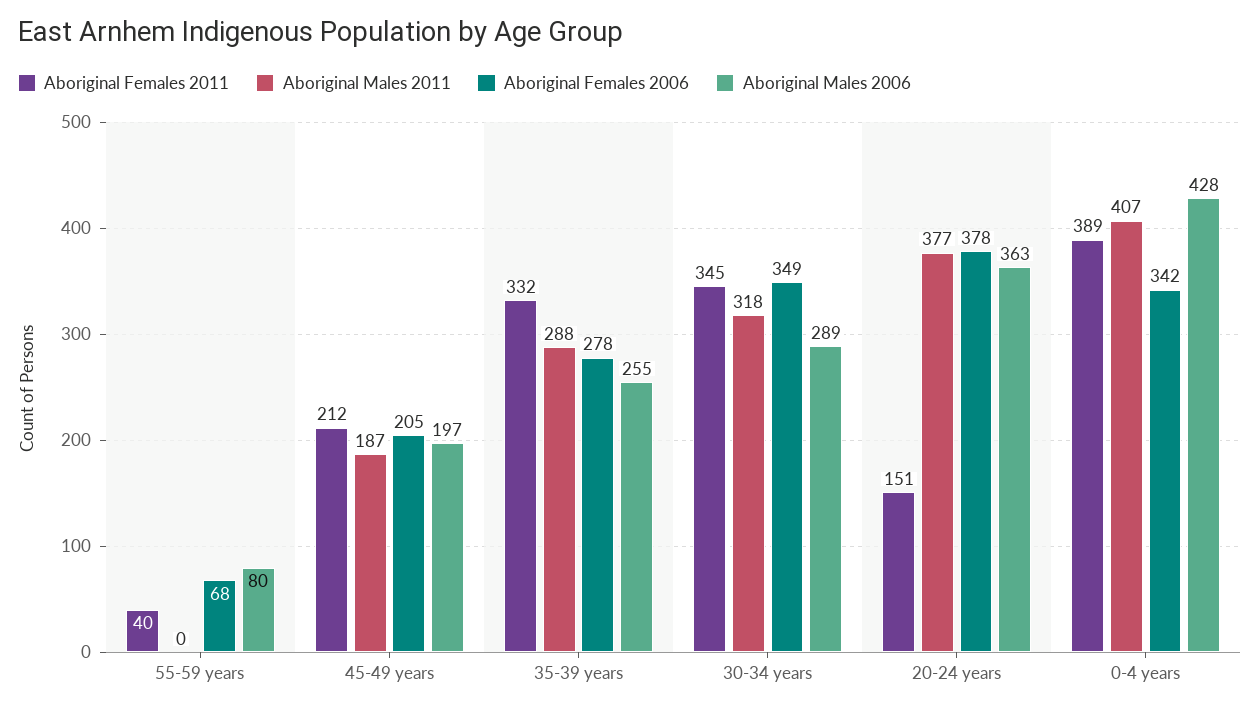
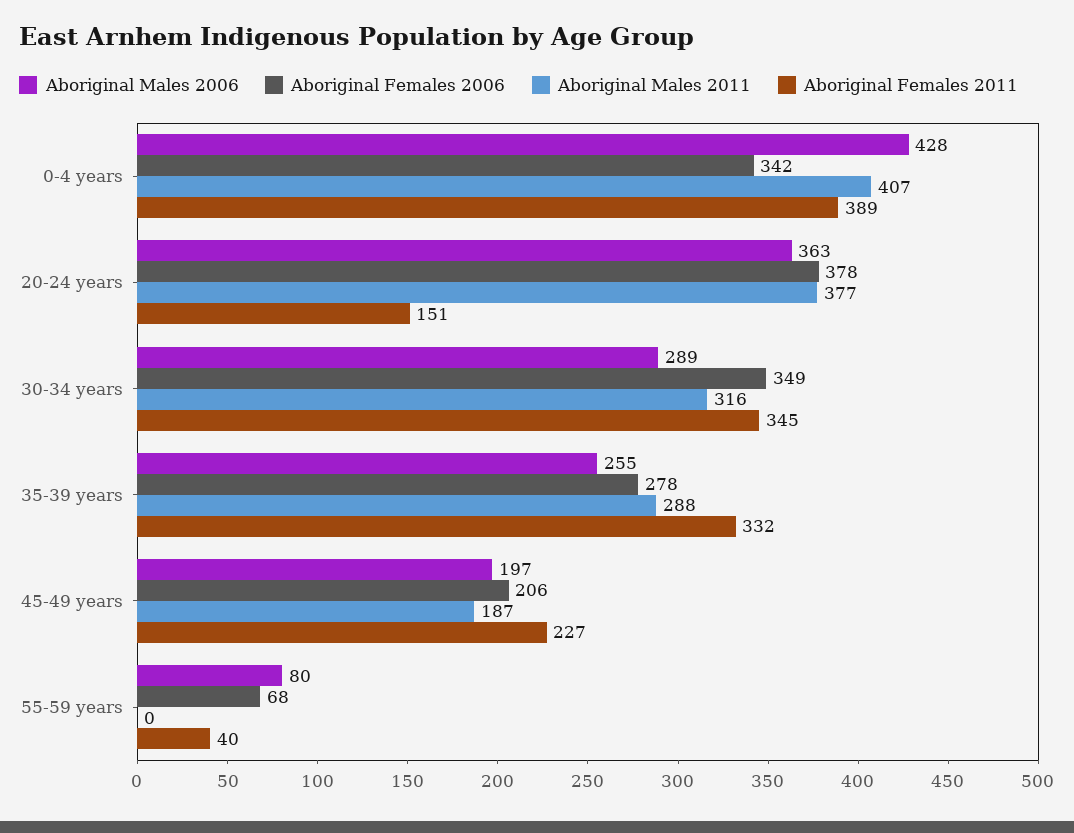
Aboriginal Females 2011, 45-49 years: 212 -> 227
Aboriginal Females 2006, 45-49 years: 205 -> 206
Aboriginal Males 2011, 30-34 years: 318 -> 316

